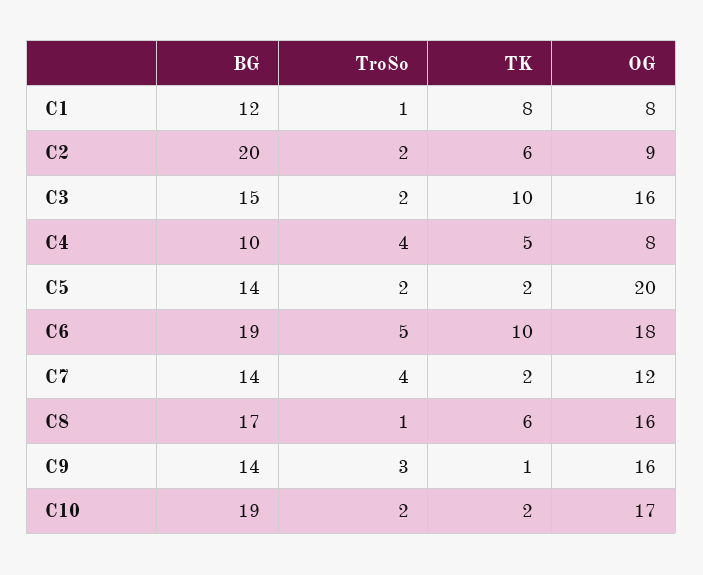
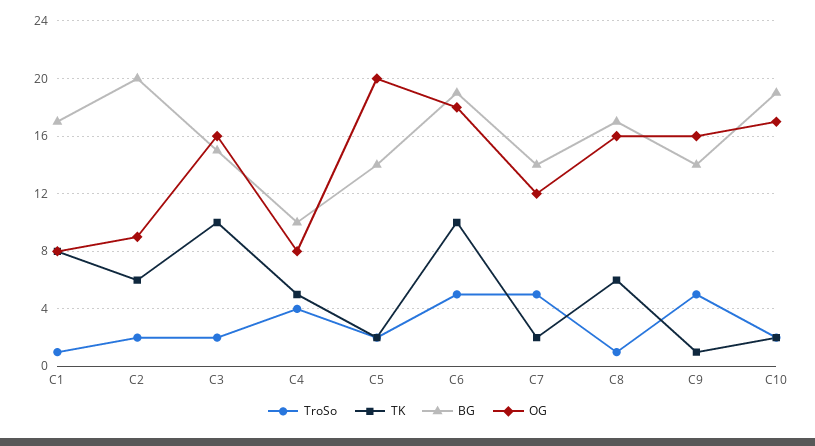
BG, C1: 12 -> 17
TroSo, C7: 4 -> 5
TroSo, C9: 3 -> 5

